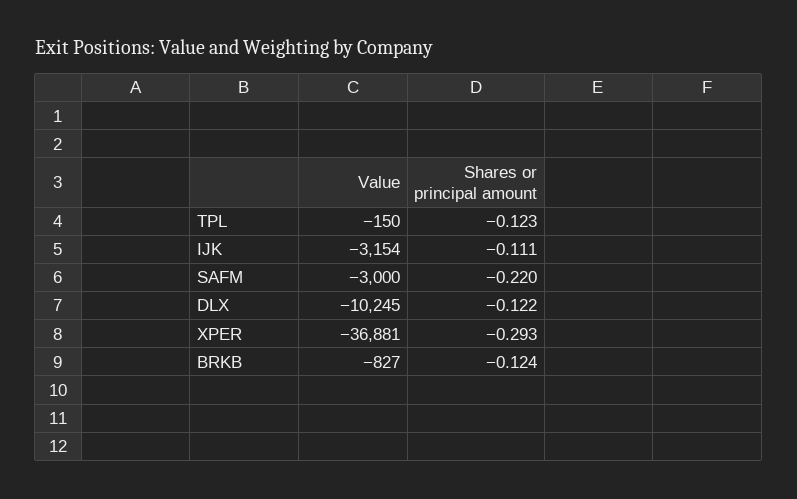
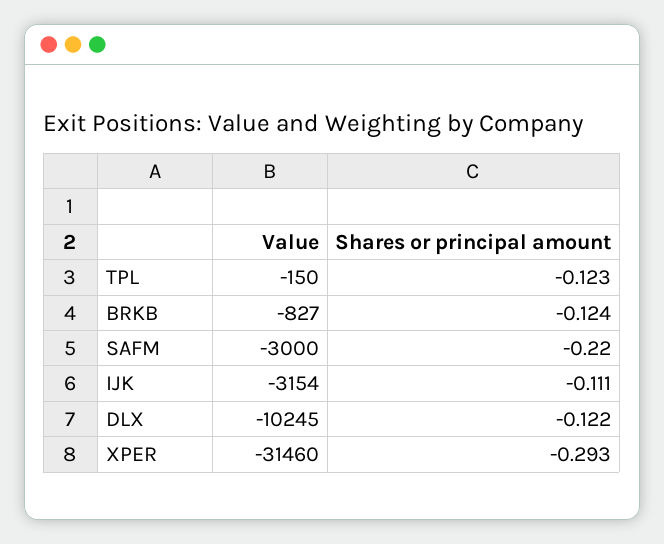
Value, XPER: -36881 -> -31460

